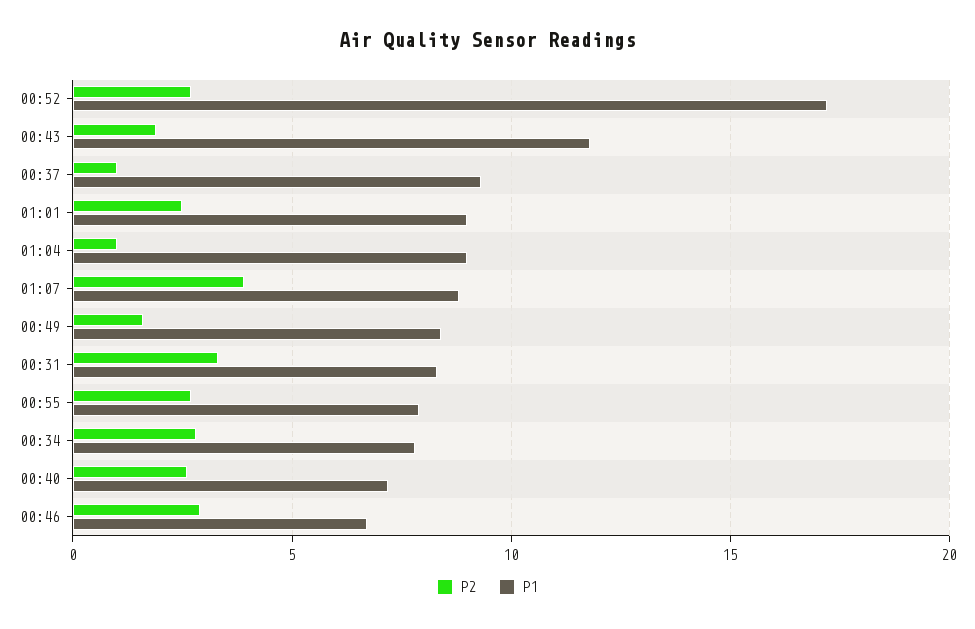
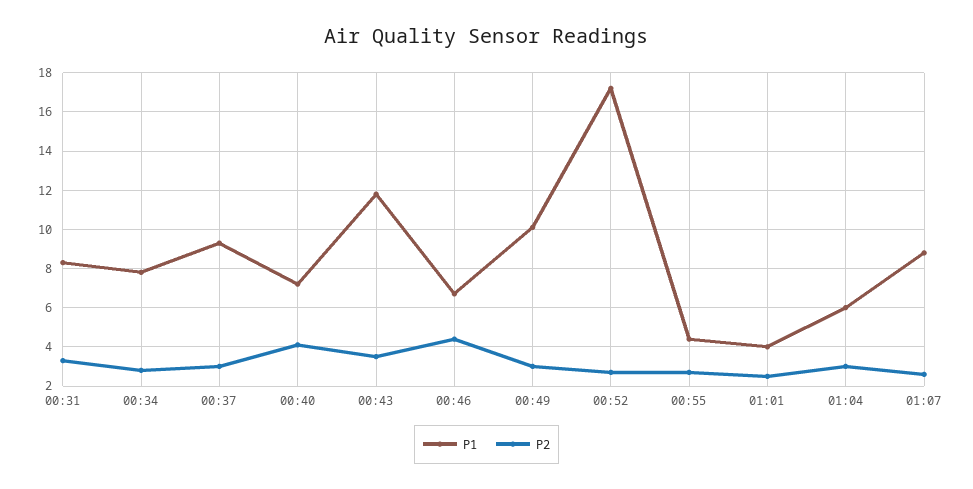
P2, 00:43: 2 -> 3.5
P2, 00:37: 1 -> 3
P1, 01:01: 9 -> 4
P2, 01:04: 1 -> 3
P1, 01:04: 9 -> 6
P2, 01:07: 4 -> 2.5
P2, 00:49: 1.5 -> 3
P1, 00:49: 8.5 -> 10
P1, 00:55: 8 -> 4.5
P2, 00:40: 2.5 -> 4
P2, 00:46: 3 -> 4.5

